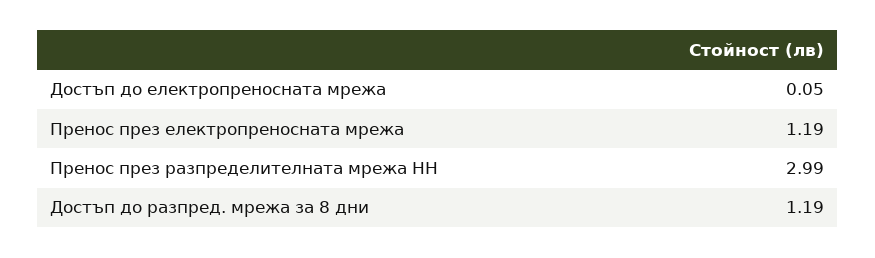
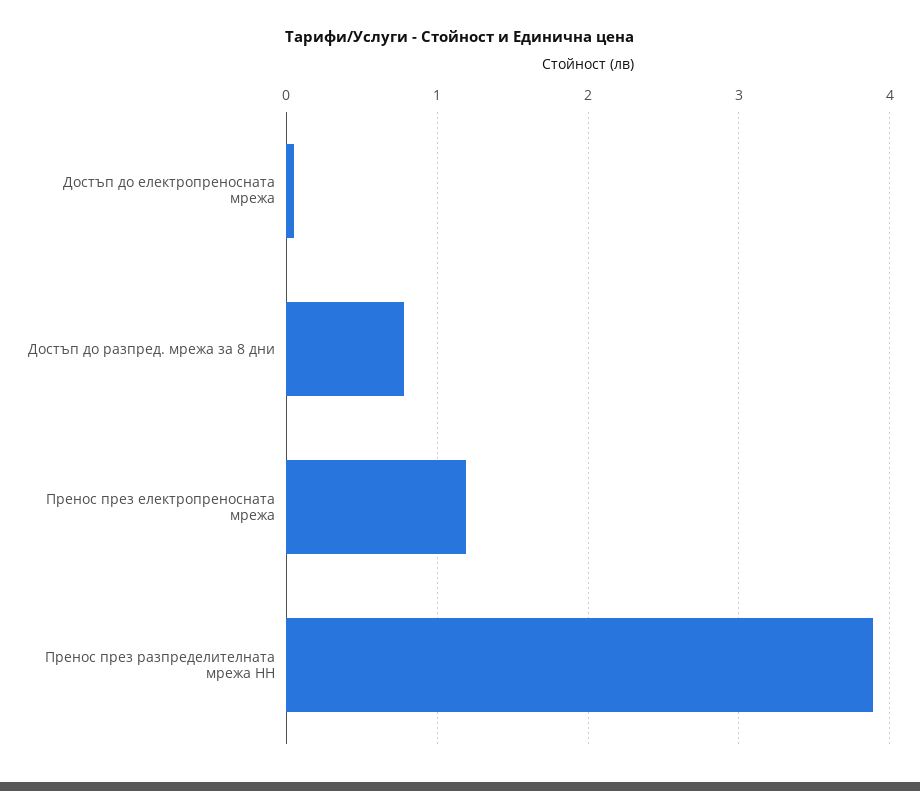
Пренос през разпределителната мрежа НН: 2.99 -> 3.9
Достъп до разпред. мрежа за 8 дни: 1.19 -> 0.8

